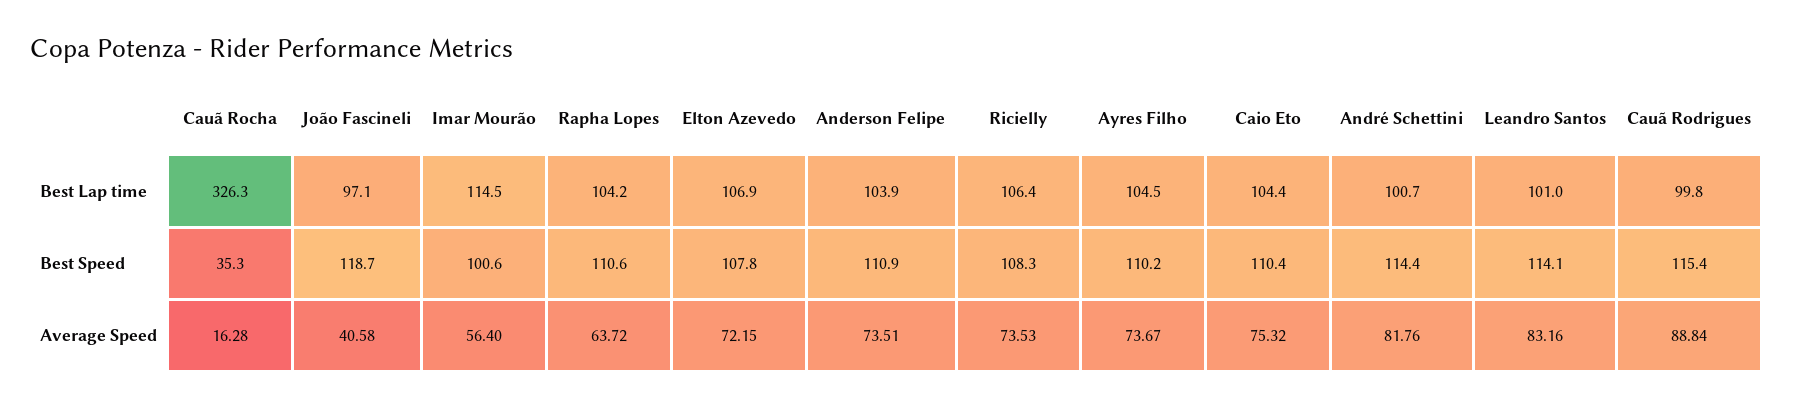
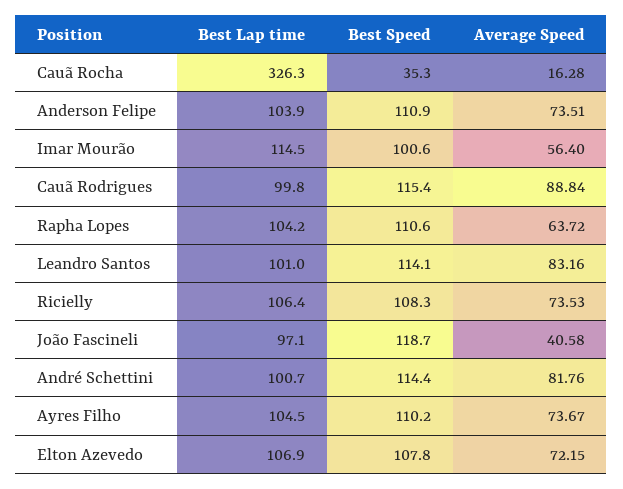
Caio Eto, Best Lap time: 104.4 -> none
Caio Eto, Best Speed: 110.4 -> none
Caio Eto, Average Speed: 75.32 -> none

